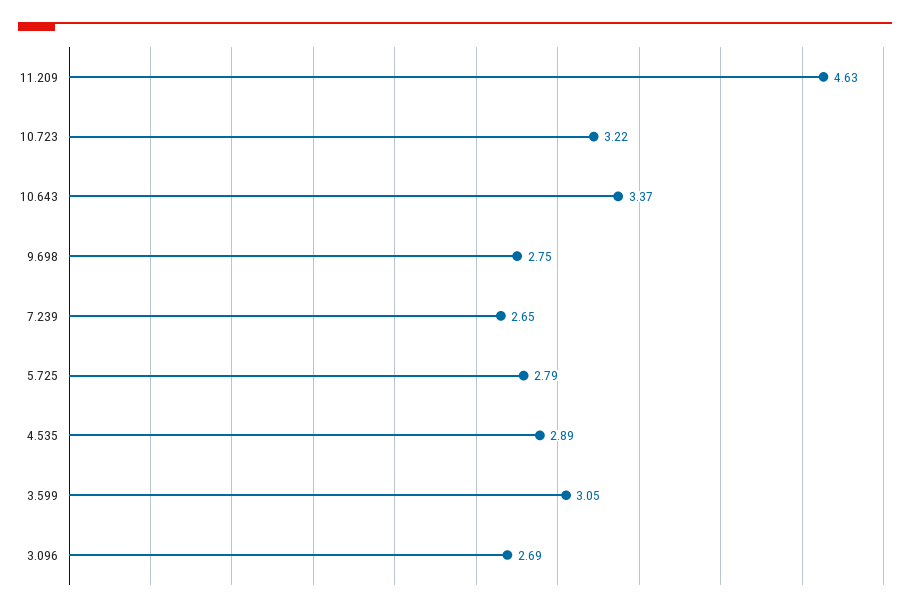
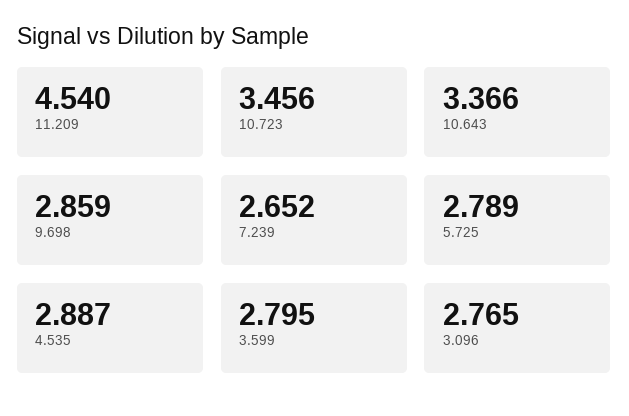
11.209: 4.63 -> 4.54
10.723: 3.22 -> 3.456
9.698: 2.75 -> 2.859
3.599: 3.05 -> 2.795
3.096: 2.69 -> 2.765

